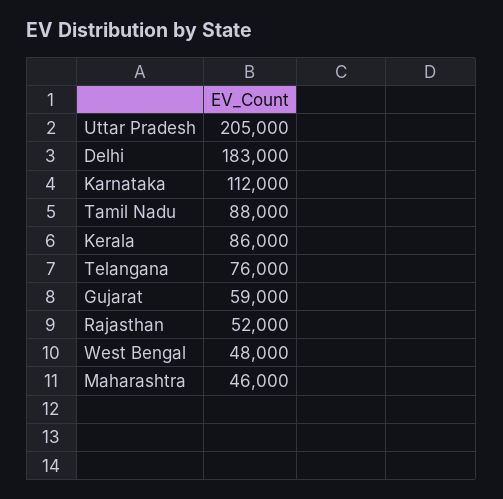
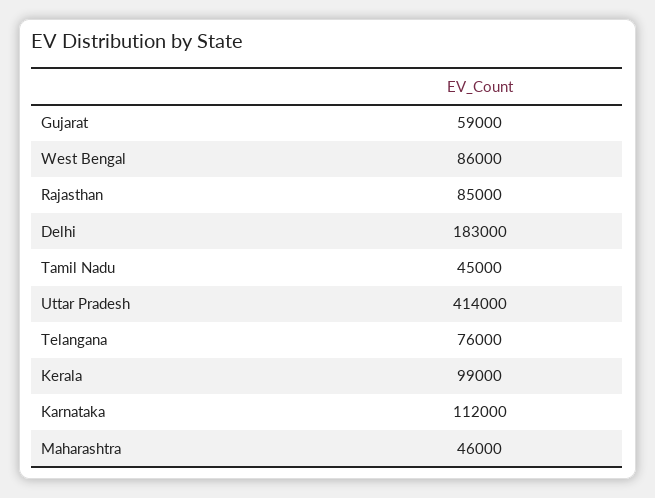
Uttar Pradesh: 205000 -> 414000
Tamil Nadu: 88000 -> 45000
Kerala: 86000 -> 99000
Rajasthan: 52000 -> 85000
West Bengal: 48000 -> 86000

